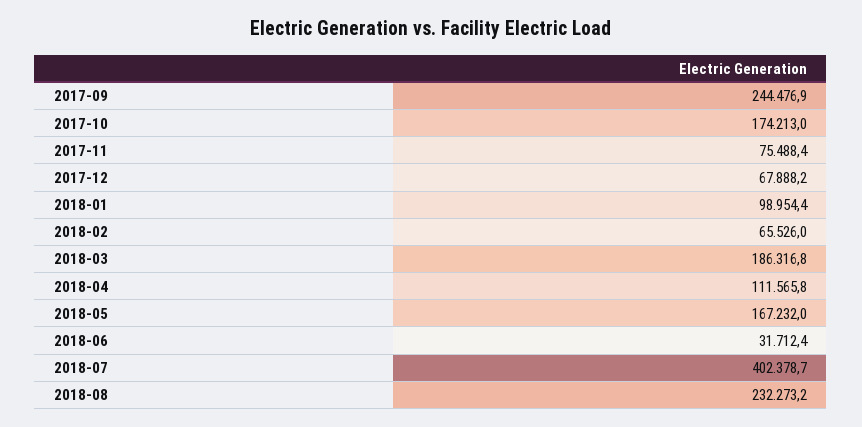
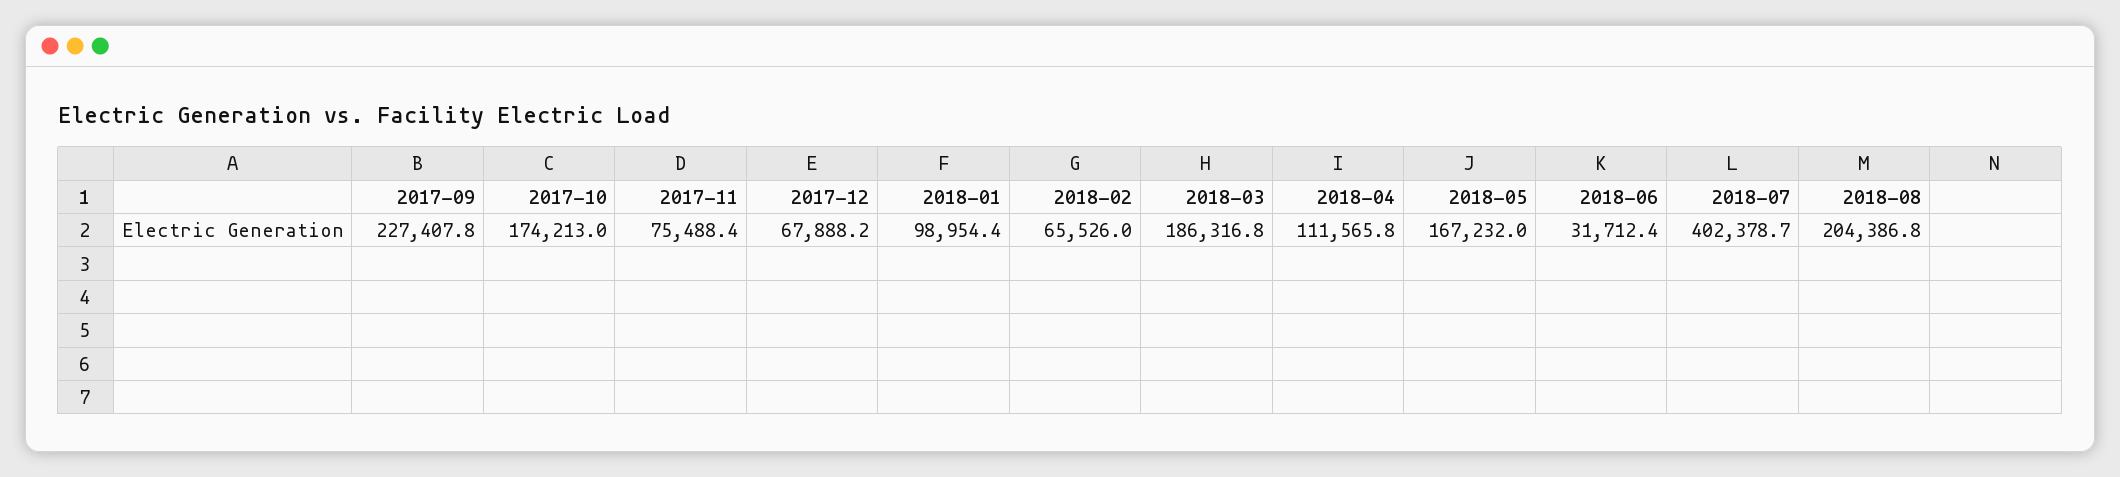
2017-09: 244476.9 -> 227407.8
2018-08: 232273.2 -> 204386.8

